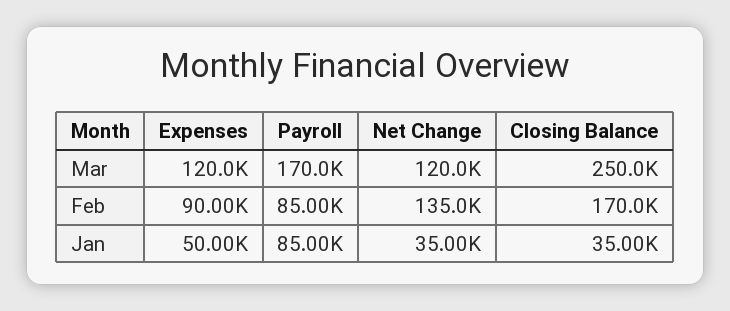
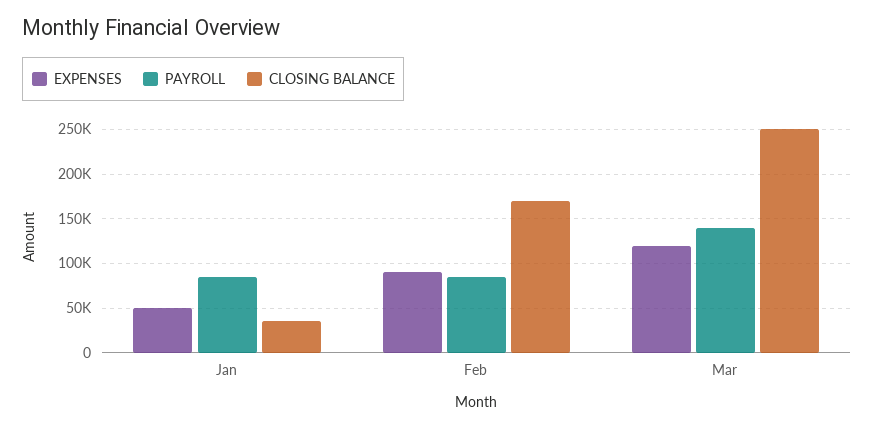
Payroll, Mar: 170000 -> 140000
Net Change, Mar: 120000 -> none
Net Change, Feb: 135000 -> none
Net Change, Jan: 35000 -> none

